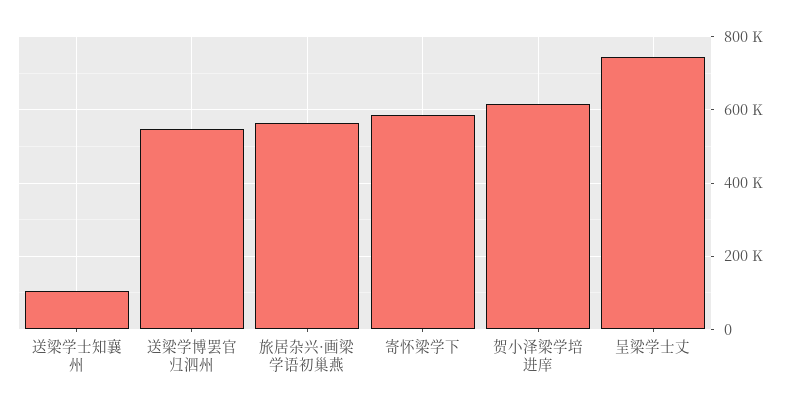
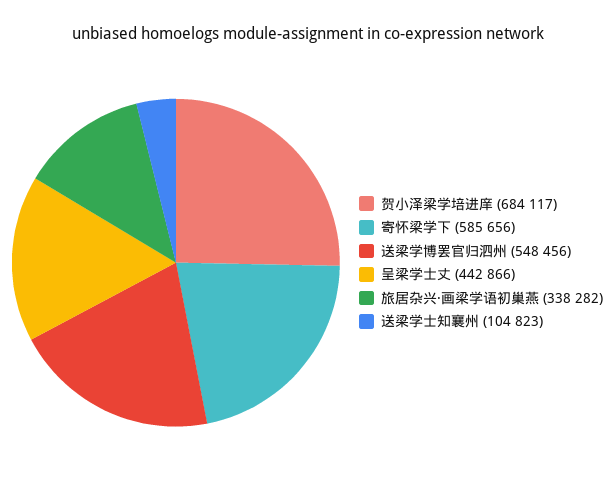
旅居杂兴·画梁学语初巢燕: 560000 -> 338282
贺小泽梁学培进庠: 620000 -> 684117
呈梁学士丈: 740000 -> 442866

